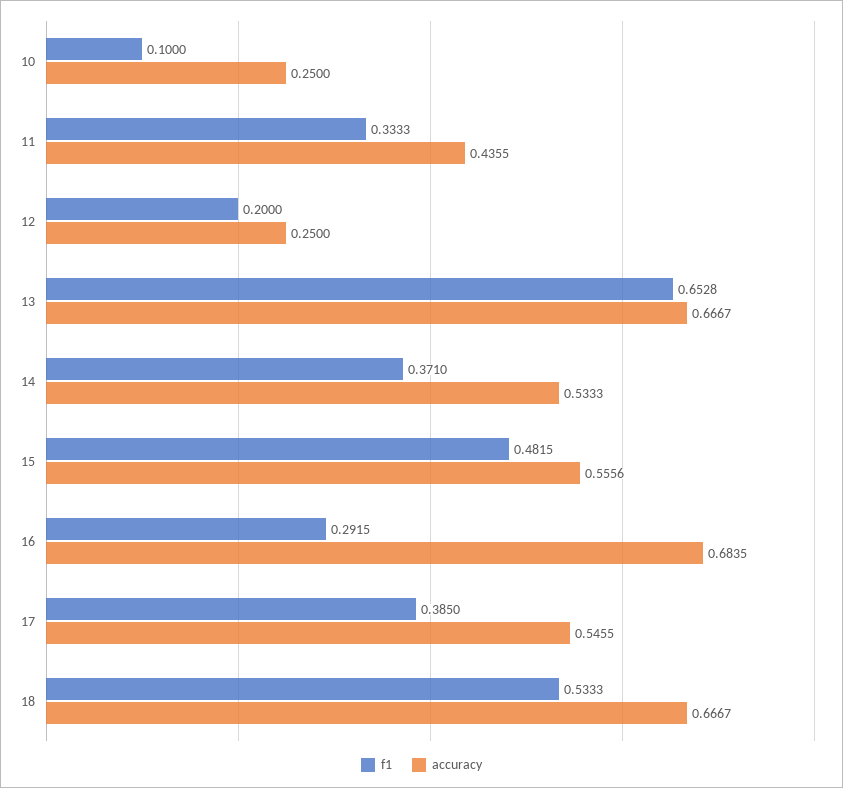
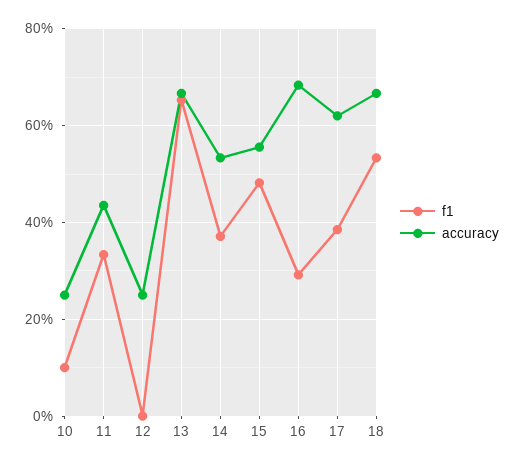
f1, 12: 0.2 -> 0
accuracy, 17: 0.5455 -> 0.62

